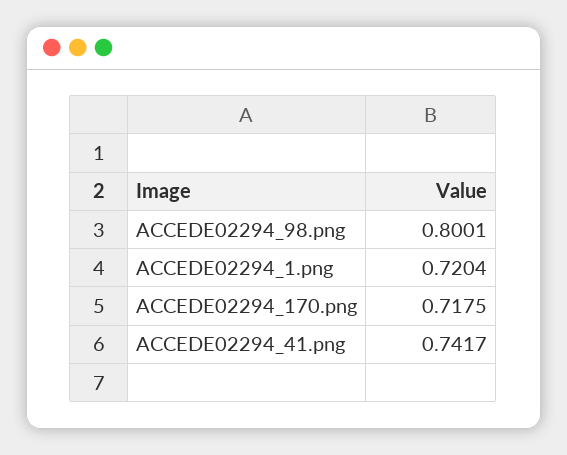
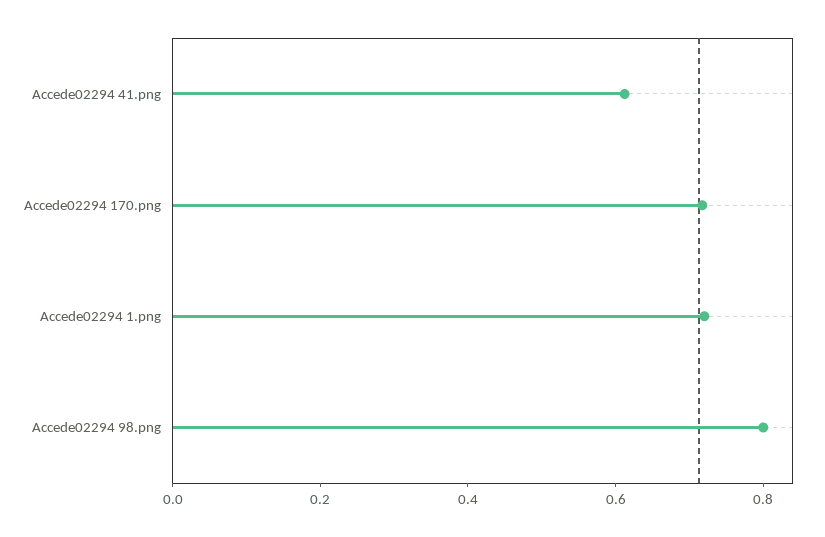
ACCEDE02294_41.png: 0.7417 -> 0.6

